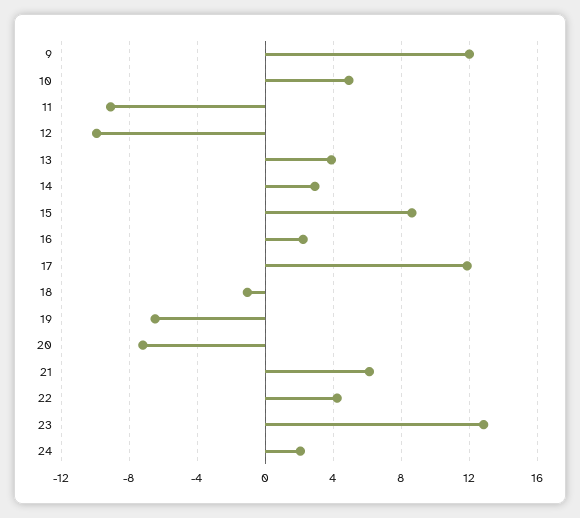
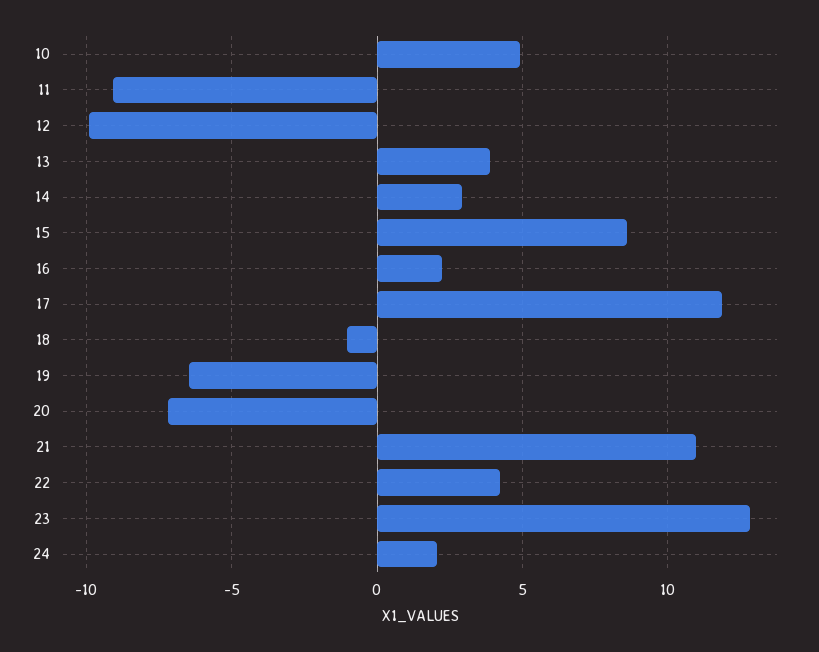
9: 12 -> none
21: 6 -> 11

